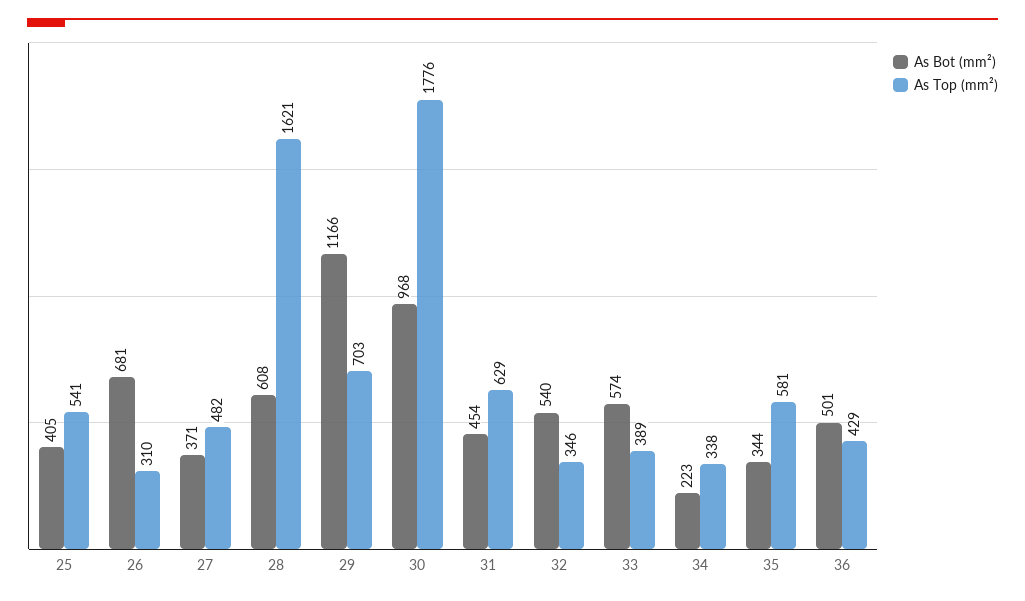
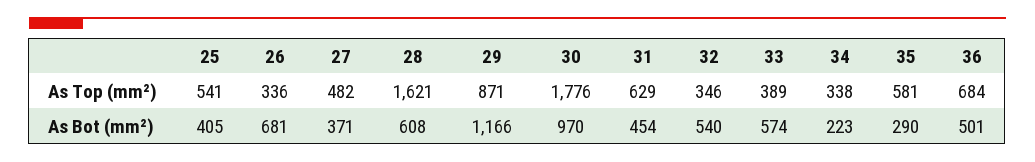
As Top (mm²), 26: 310 -> 336
As Top (mm²), 29: 703 -> 871
As Bot (mm²), 30: 968 -> 970
As Bot (mm²), 35: 344 -> 290
As Top (mm²), 36: 429 -> 684

